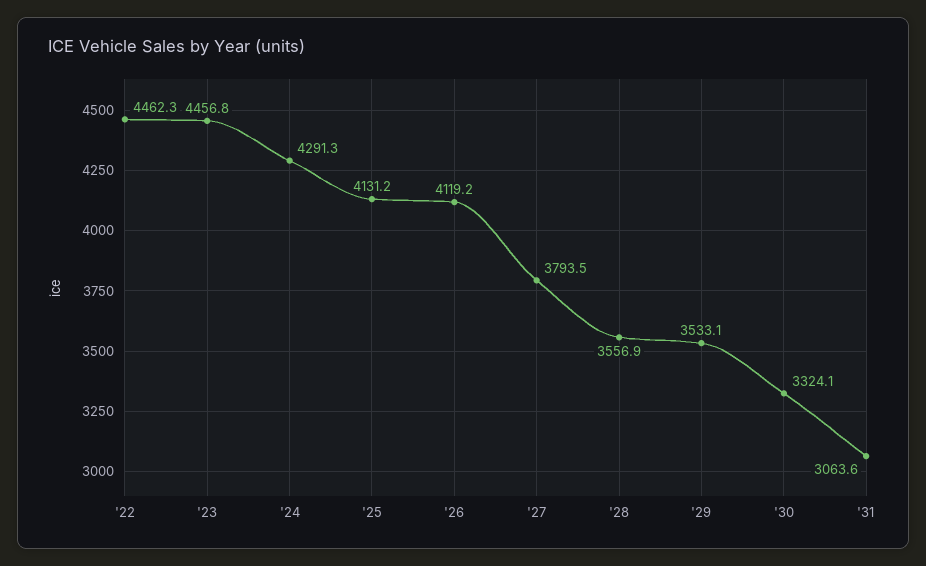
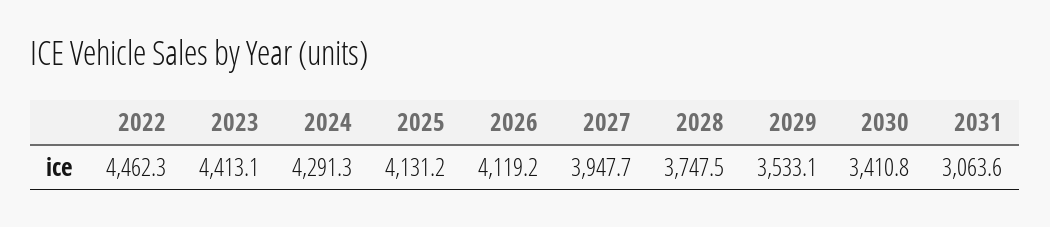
'23: 4456.8 -> 4413.1
'27: 3793.5 -> 3947.7
'28: 3556.9 -> 3747.5
'30: 3324.1 -> 3410.8

